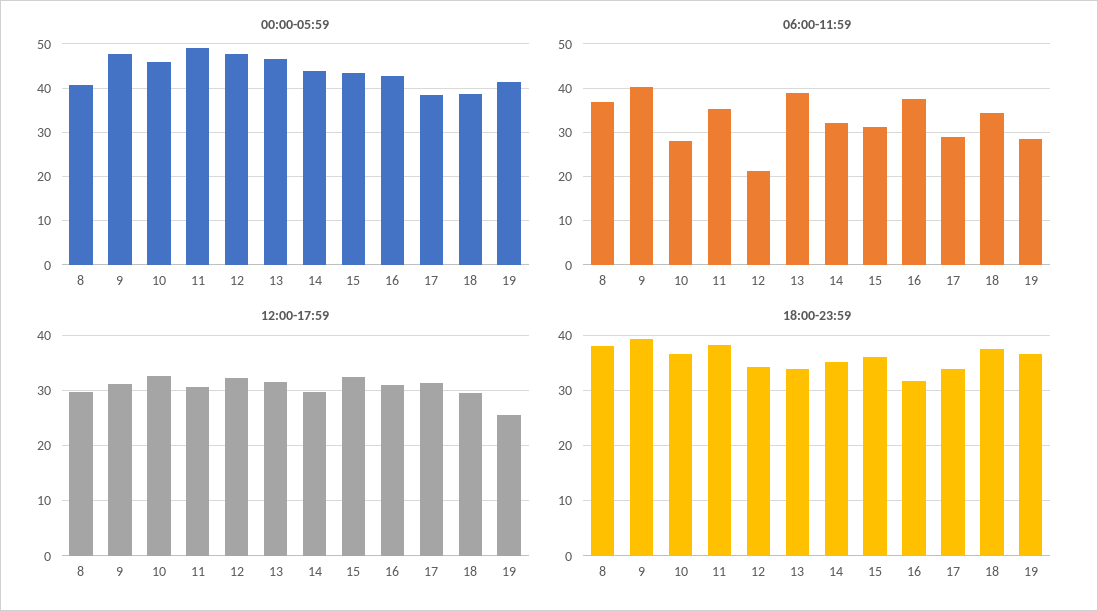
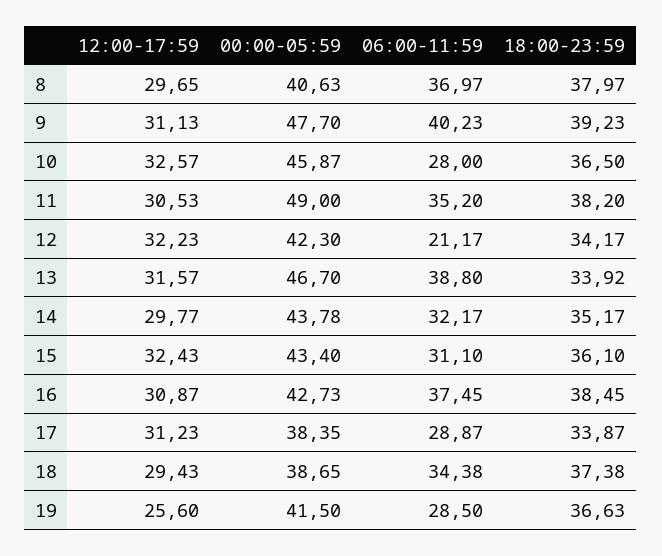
00:00-05:59, 12: 48 -> 42.3
18:00-23:59, 16: 32 -> 38.45

